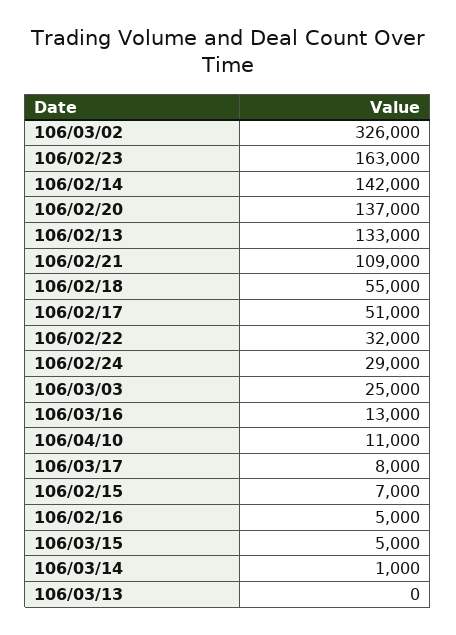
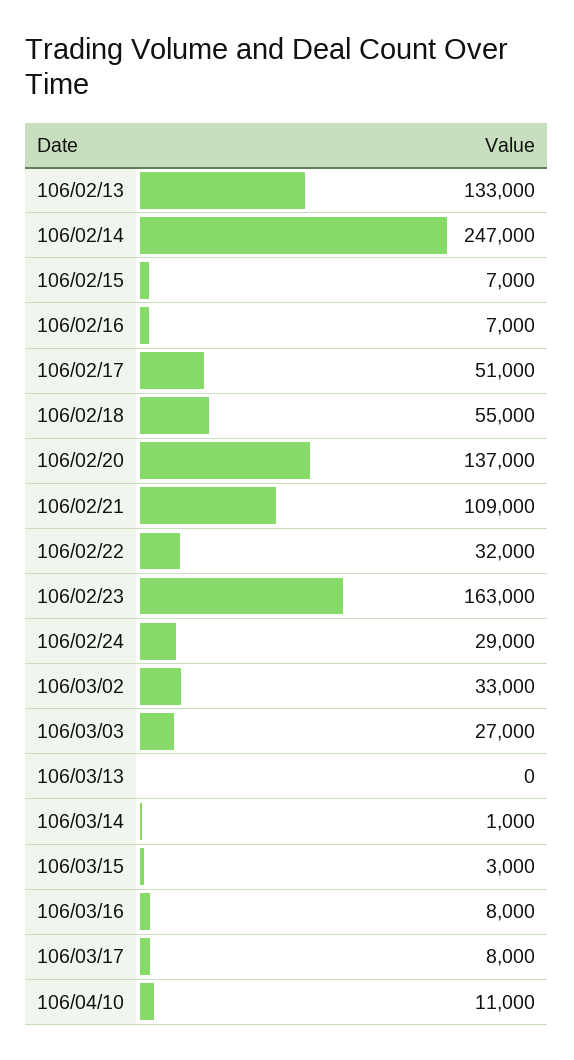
106/03/02: 326000 -> 33000
106/02/14: 142000 -> 247000
106/03/03: 25000 -> 27000
106/03/16: 13000 -> 8000
106/02/16: 5000 -> 7000
106/03/15: 5000 -> 3000

